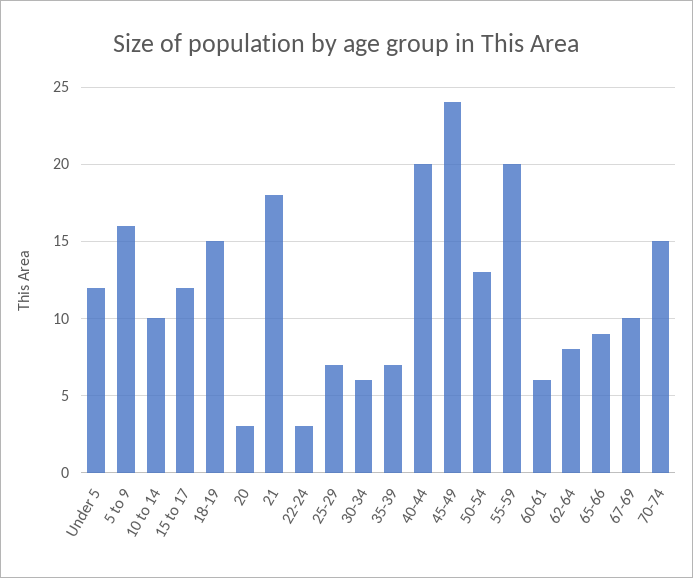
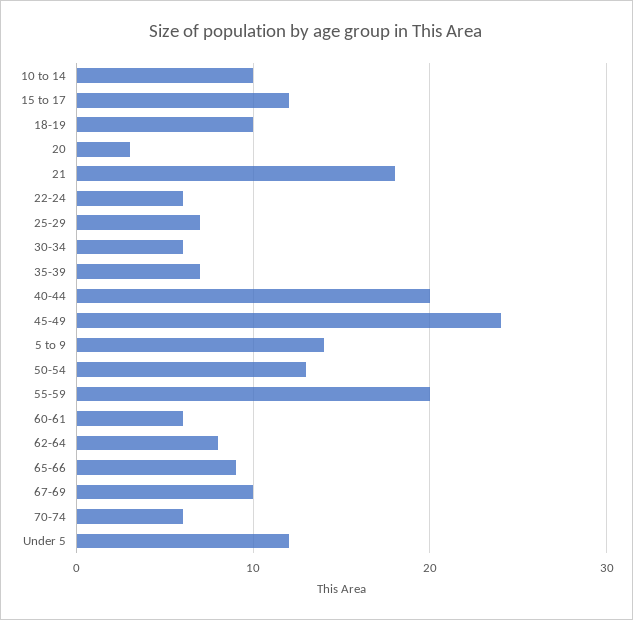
5 to 9: 16 -> 14
18-19: 15 -> 10
22-24: 3 -> 6
70-74: 15 -> 6

